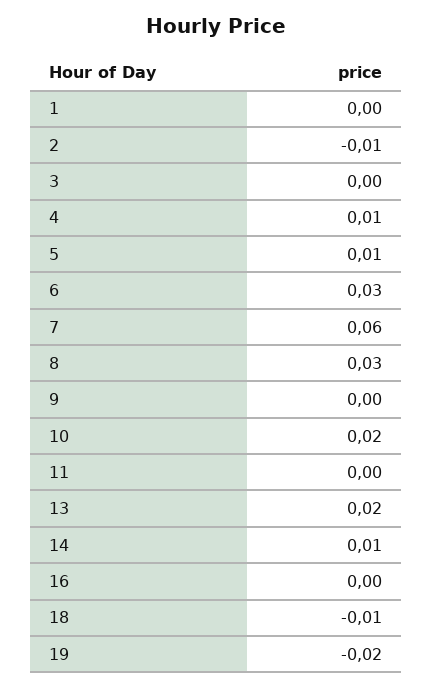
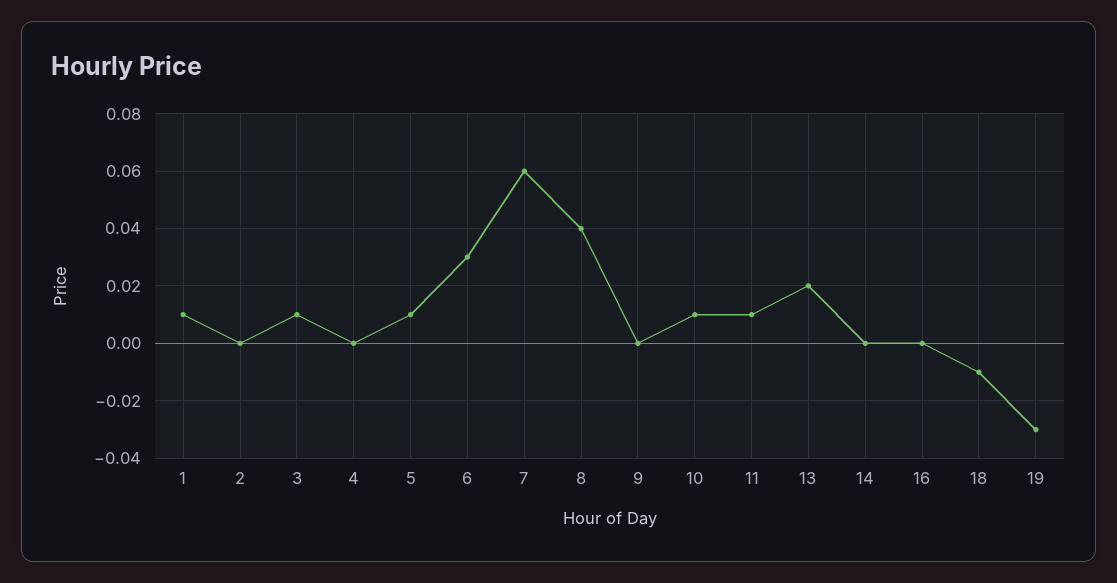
1: 0 -> 0.01
2: -0.01 -> 0
3: 0 -> 0.01
4: 0.01 -> 0
8: 0.03 -> 0.04
10: 0.02 -> 0.01
11: 0 -> 0.01
14: 0.01 -> 0
19: -0.02 -> -0.03

